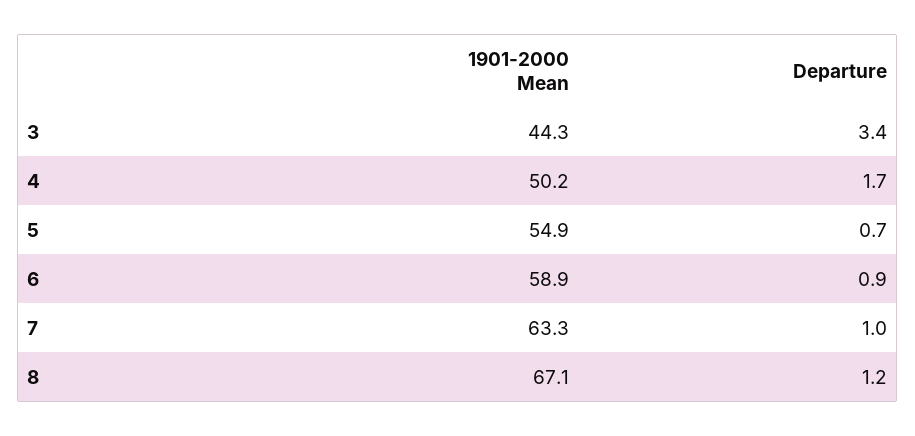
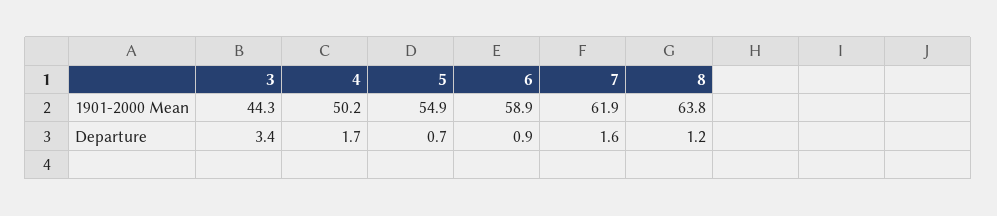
1901-2000 Mean, 7: 63.3 -> 61.9
Departure, 7: 1 -> 1.6
1901-2000 Mean, 8: 67.1 -> 63.8

